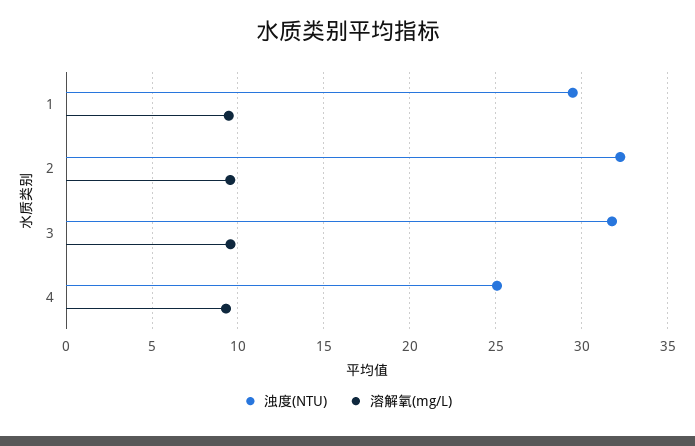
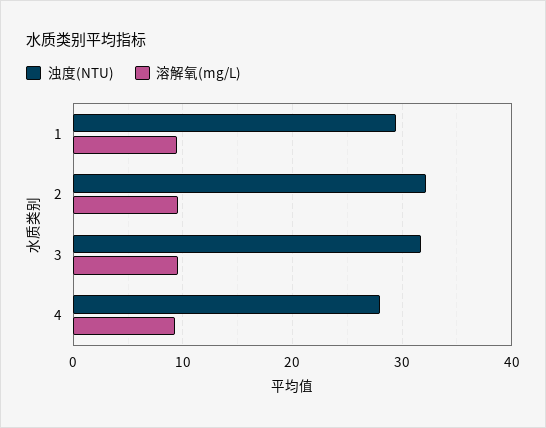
浊度(NTU), 4: 25 -> 28

